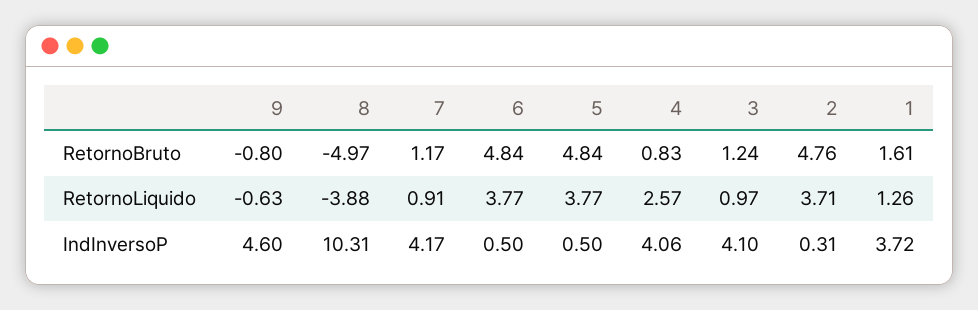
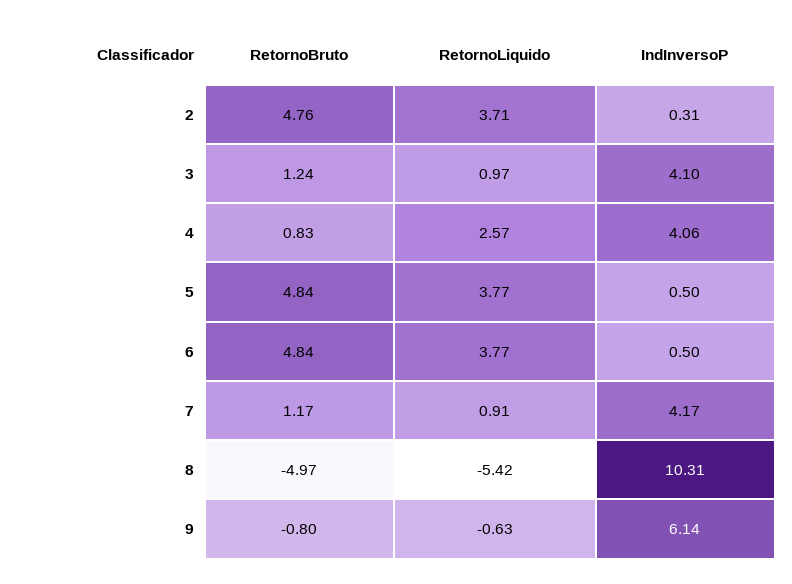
1, RetornoBruto: 1.61 -> none
8, RetornoLiquido: -3.88 -> -5.42
1, RetornoLiquido: 1.26 -> none
9, IndInversoP: 4.6 -> 6.14
1, IndInversoP: 3.72 -> none

